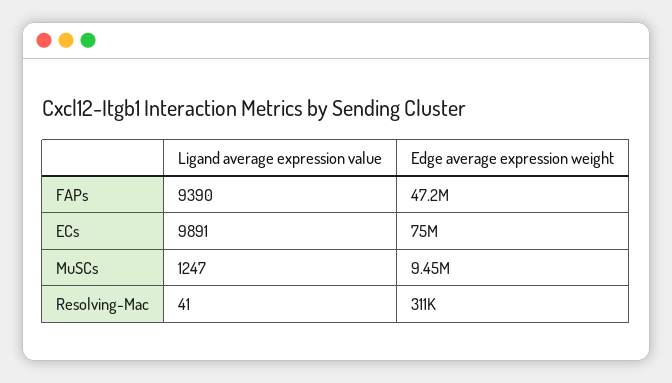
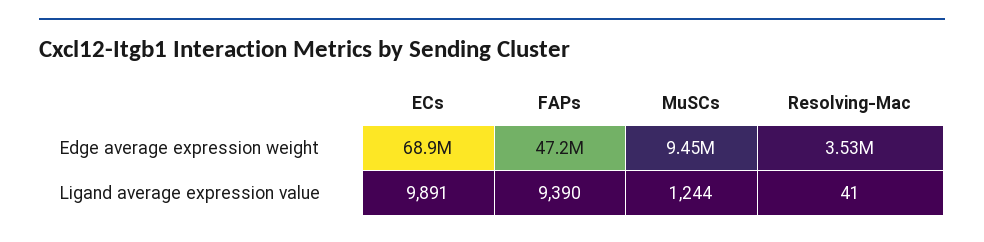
Edge average expression weight, ECs: 75000000 -> 68900000
Ligand average expression value, MuSCs: 1247 -> 1244
Edge average expression weight, Resolving-Mac: 311000 -> 3530000

